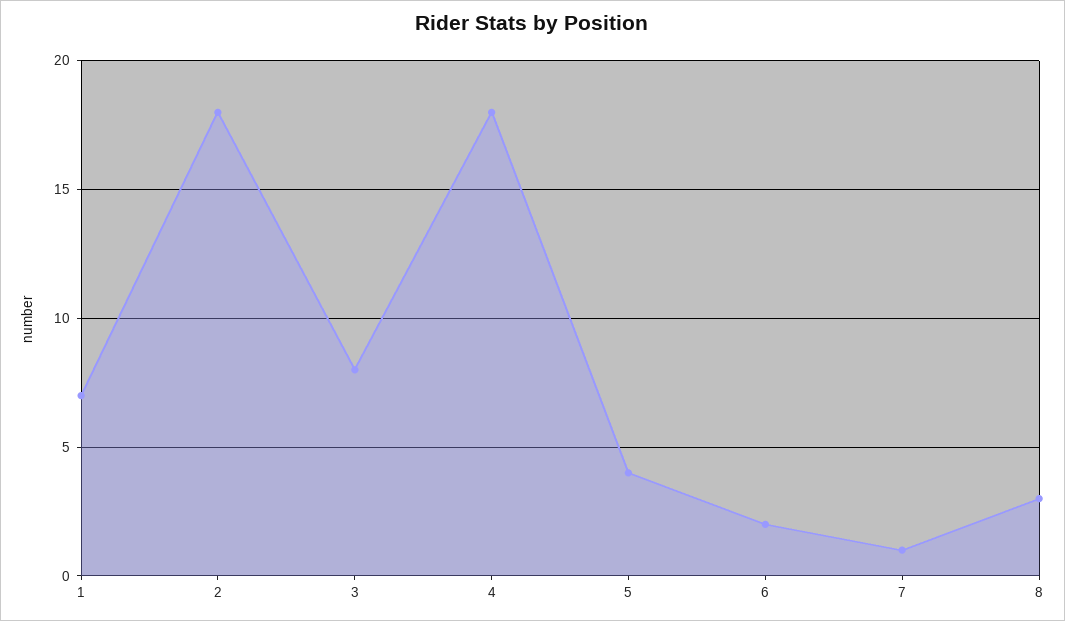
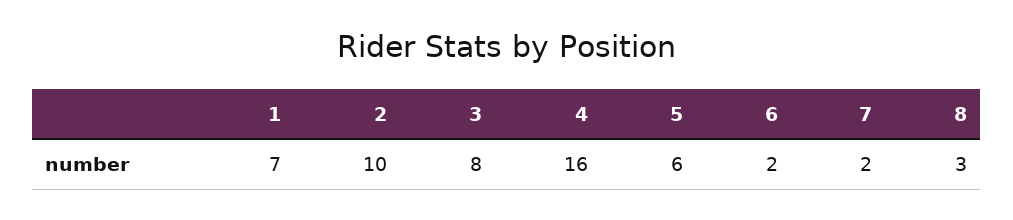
2: 18 -> 10
4: 18 -> 16
5: 4 -> 6
7: 1 -> 2

